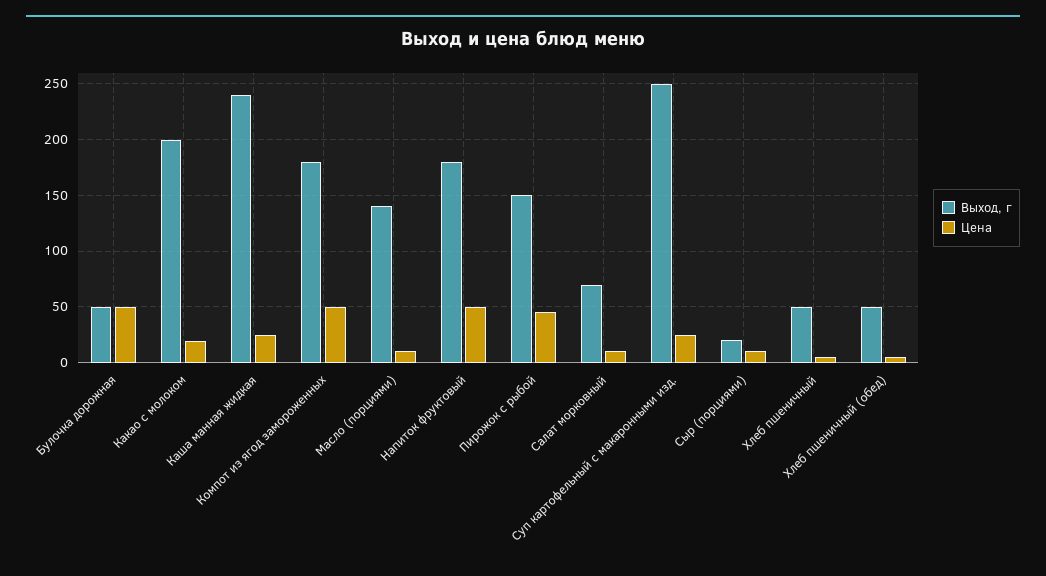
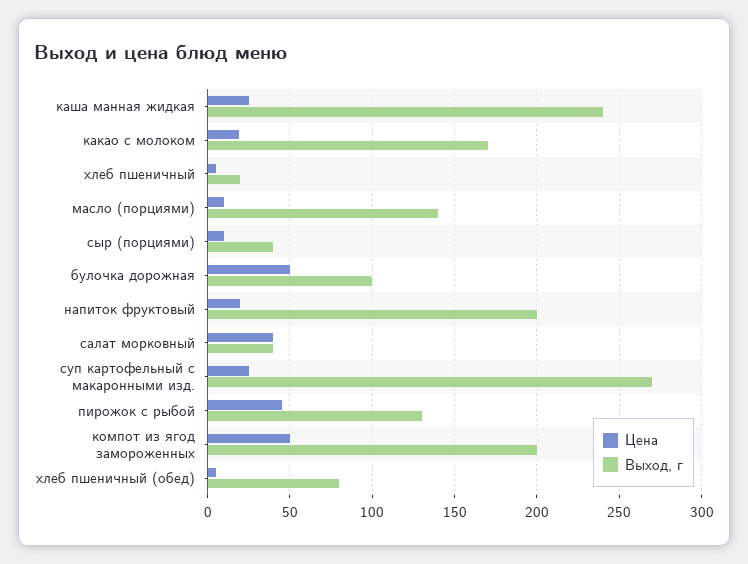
Выход, г, Булочка дорожная: 50 -> 100
Выход, г, Какао с молоком: 200 -> 170
Выход, г, Компот из ягод замороженных: 180 -> 200
Выход, г, Напиток фруктовый: 180 -> 200
Цена, Напиток фруктовый: 50 -> 20
Выход, г, Пирожок с рыбой: 150 -> 130
Выход, г, Салат морковный: 70 -> 40
Цена, Салат морковный: 10 -> 40
Выход, г, Суп картофельный с макаронными изд.: 250 -> 270
Выход, г, Сыр (порциями): 20 -> 40
Выход, г, Хлеб пшеничный: 50 -> 20
Выход, г, Хлеб пшеничный (обед): 50 -> 80

